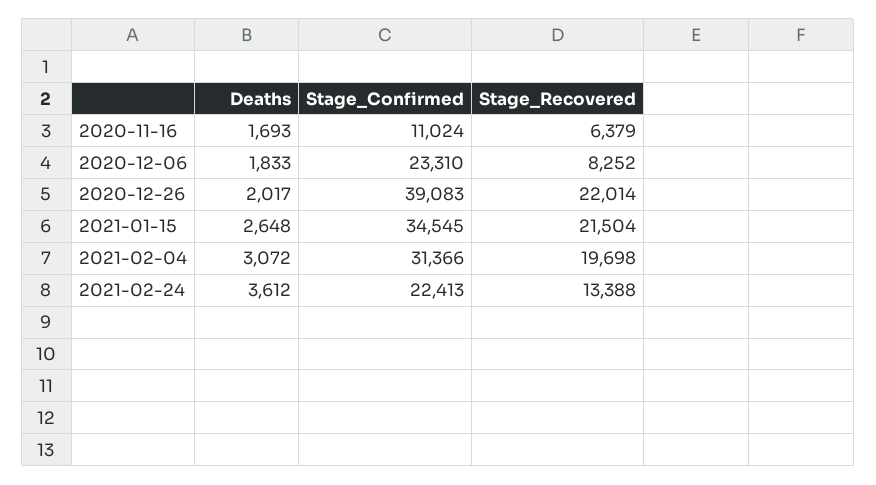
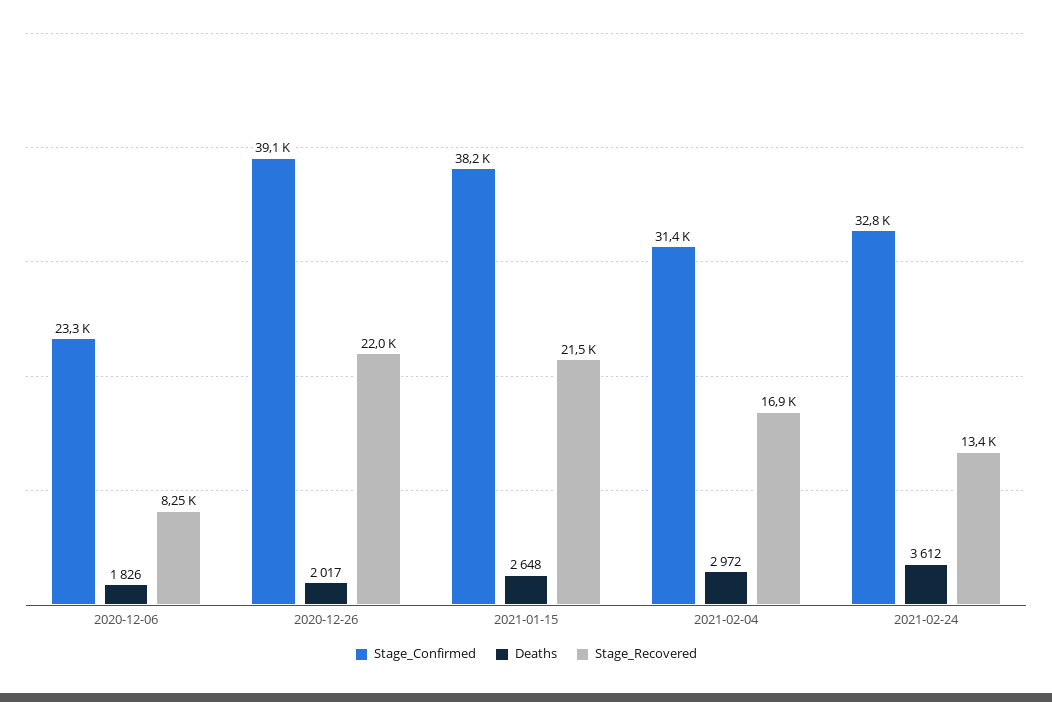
Deaths, 2020-11-16: 1693 -> none
Stage_Confirmed, 2020-11-16: 11024 -> none
Stage_Recovered, 2020-11-16: 6379 -> none
Deaths, 2020-12-06: 1833 -> 1826
Stage_Confirmed, 2021-01-15: 34545 -> 38200
Deaths, 2021-02-04: 3072 -> 2972
Stage_Recovered, 2021-02-04: 19698 -> 16900
Stage_Confirmed, 2021-02-24: 22413 -> 32800

